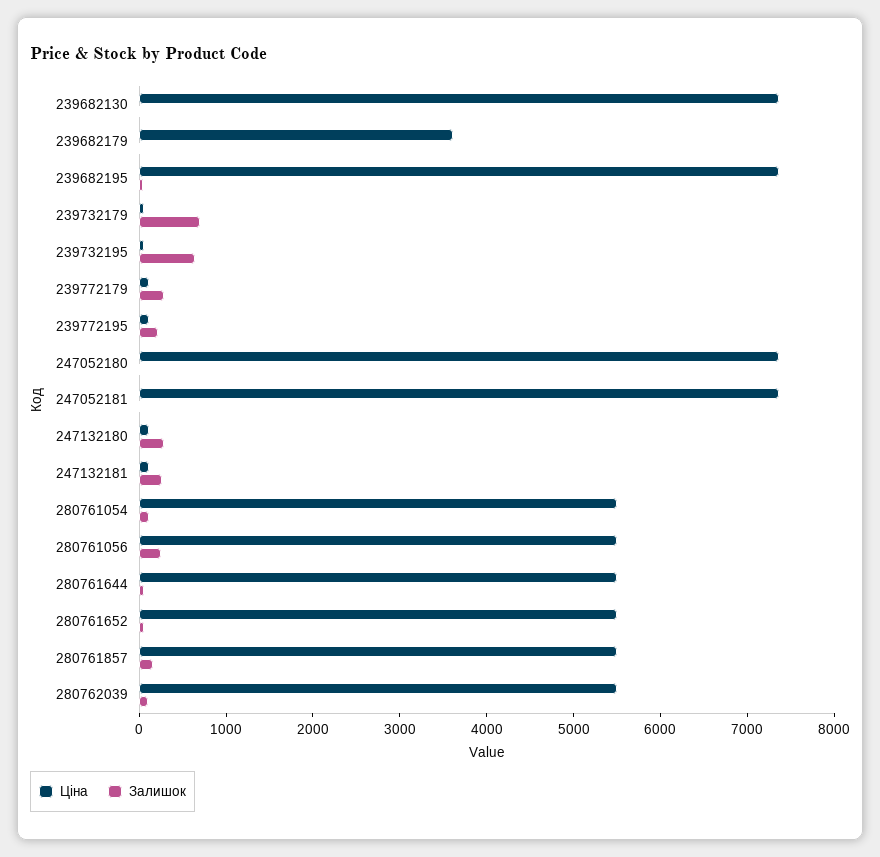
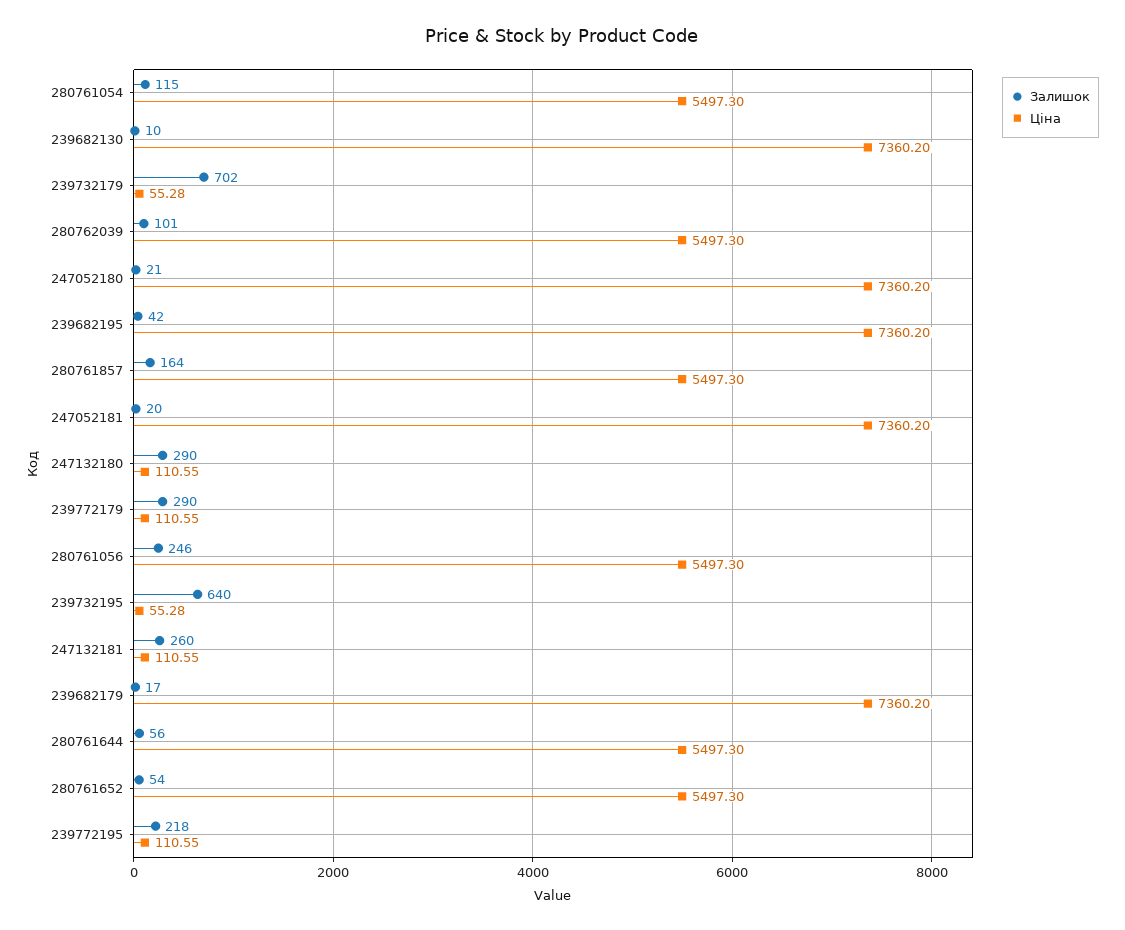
Ціна, 239682179: 3600 -> 7360.2

